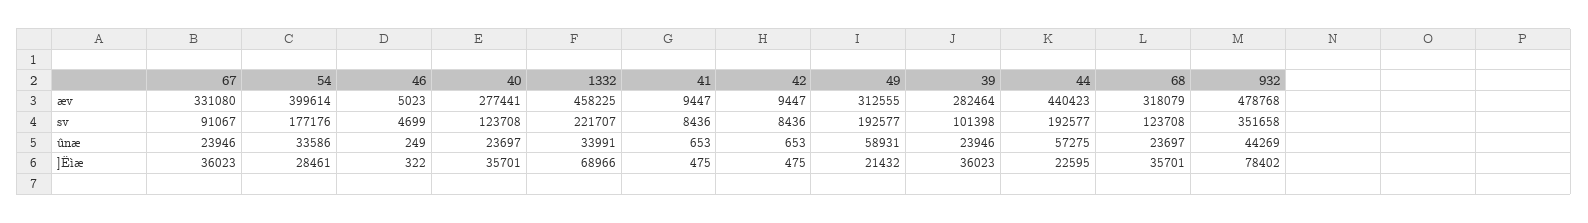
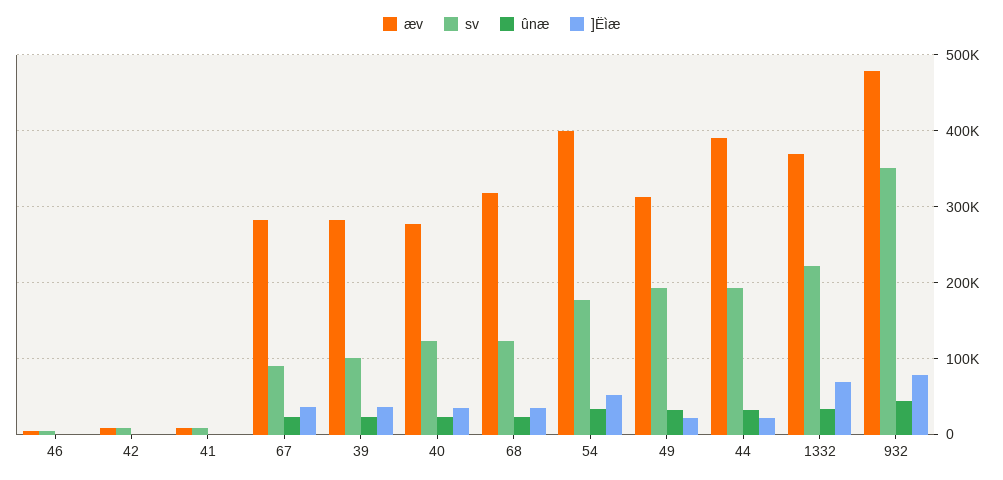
æv, 67: 331080 -> 280000
æv, 1332: 458225 -> 370000
æv, 44: 440423 -> 390000
ûnæ, 49: 58931 -> 30000
ûnæ, 44: 57275 -> 30000
]Ëìæ, 54: 28461 -> 50000

